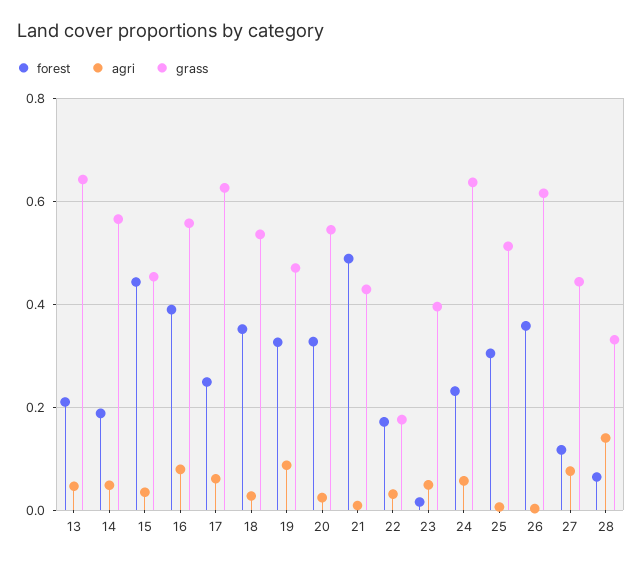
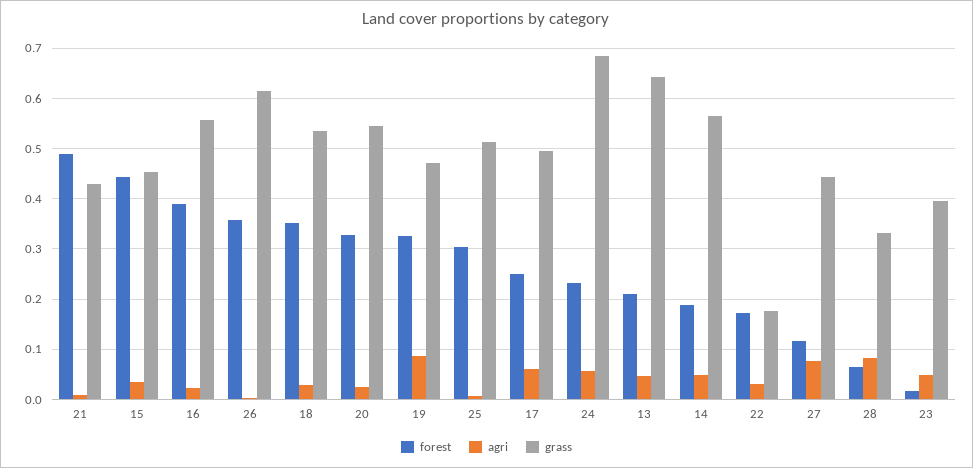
agri, 16: 0.08 -> 0.02
grass, 17: 0.62 -> 0.5
grass, 24: 0.64 -> 0.68
agri, 28: 0.14 -> 0.08

